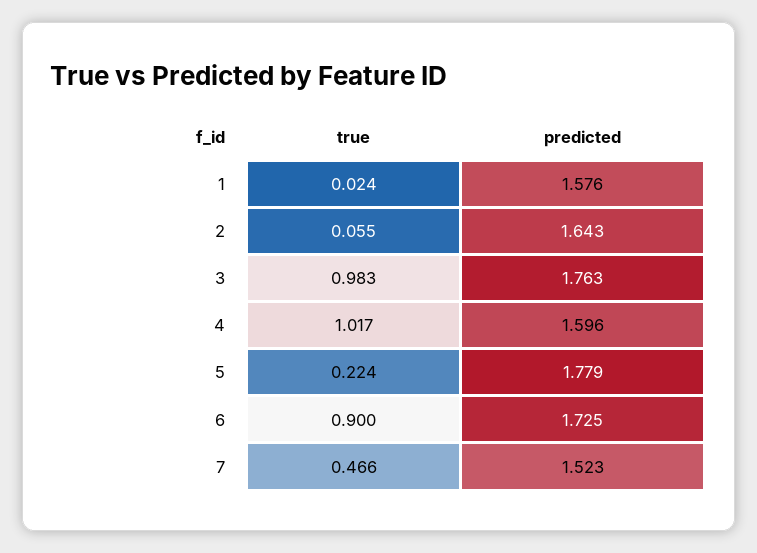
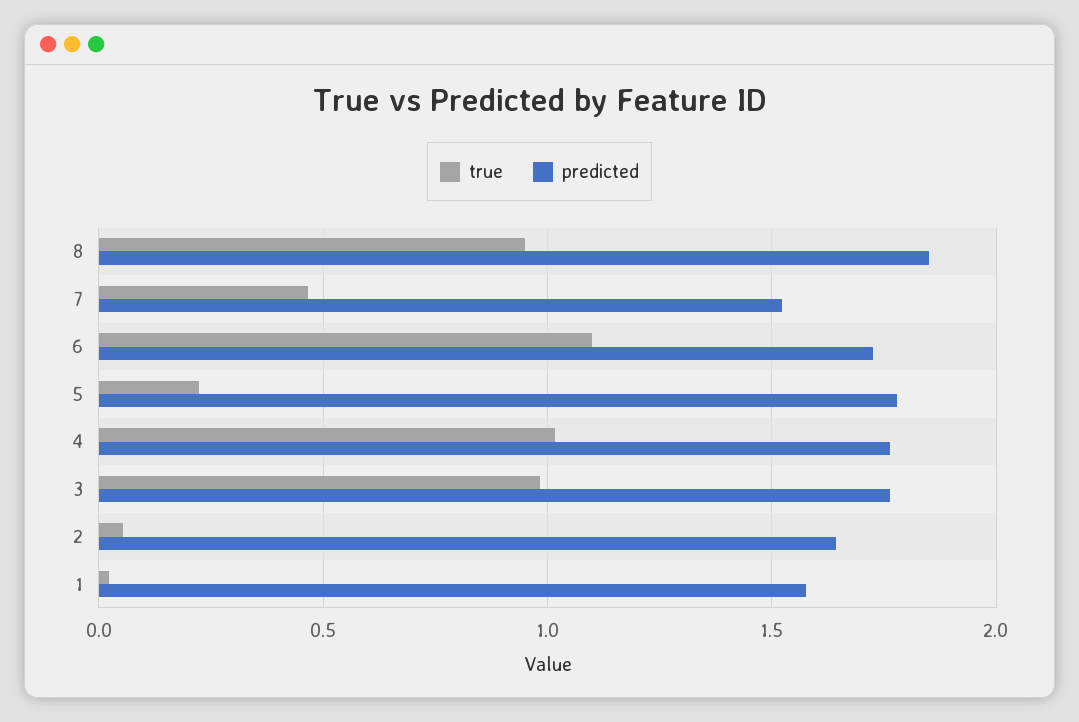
predicted, 4: 1.596 -> 1.75
true, 6: 0.9 -> 1.1
true, 8: none -> 0.95
predicted, 8: none -> 1.85

